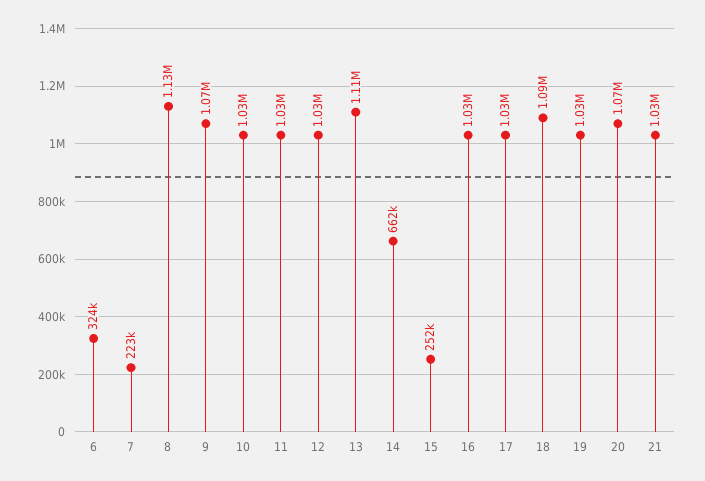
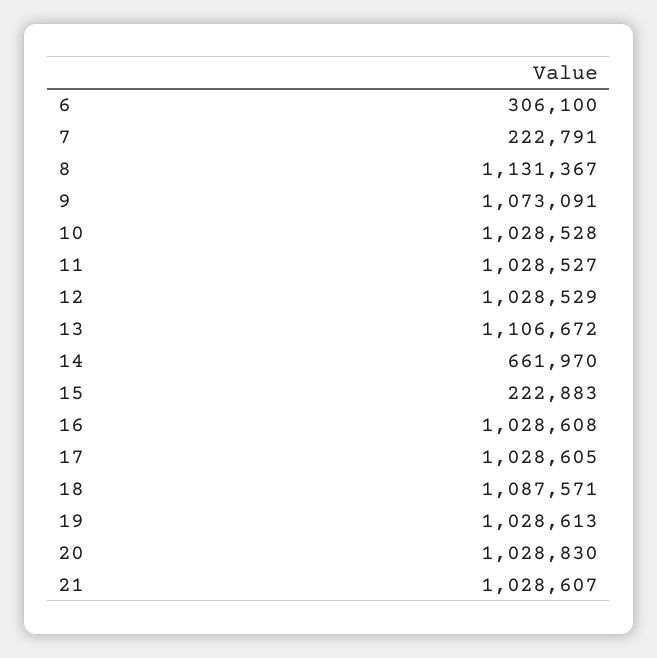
6: 324000 -> 306100
15: 252000 -> 222883
20: 1070000 -> 1028830

